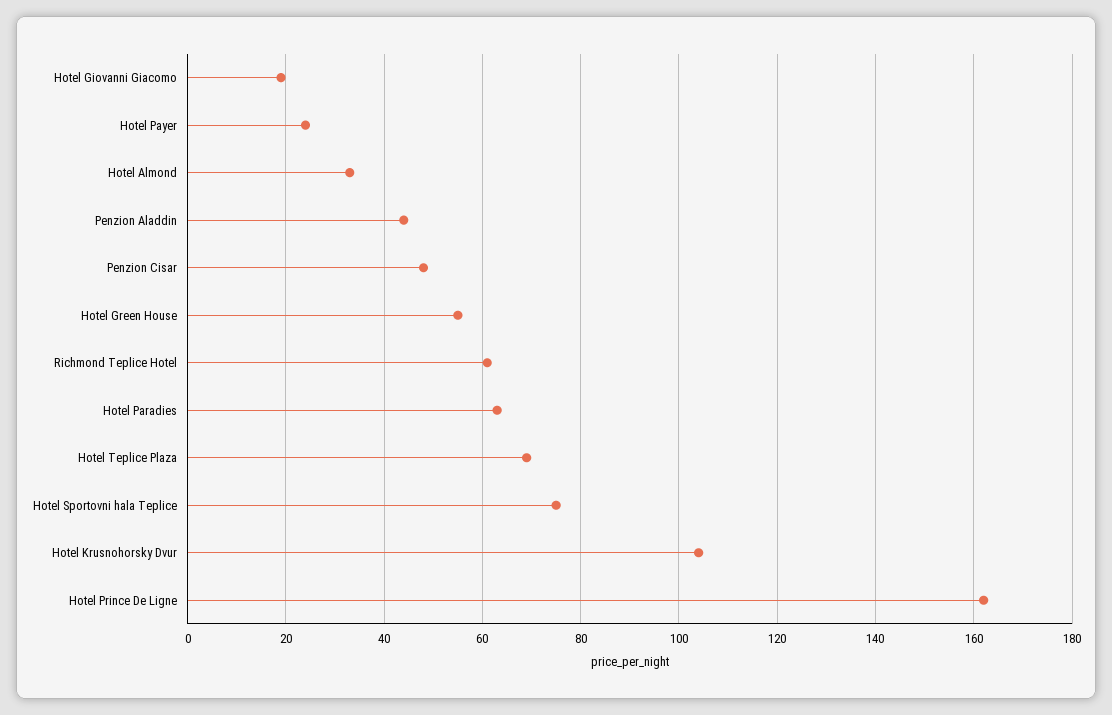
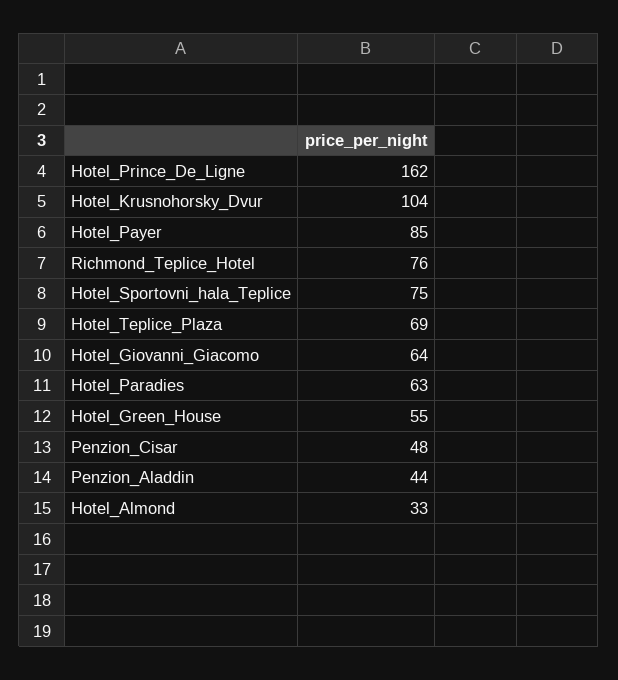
Hotel Giovanni Giacomo: 20 -> 64
Hotel Payer: 25 -> 85
Richmond Teplice Hotel: 60 -> 76

